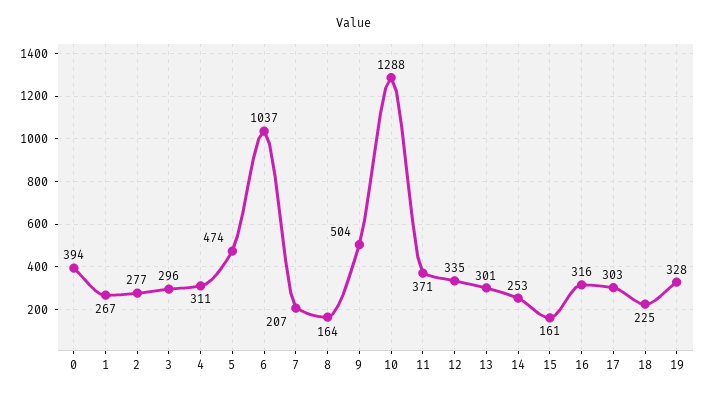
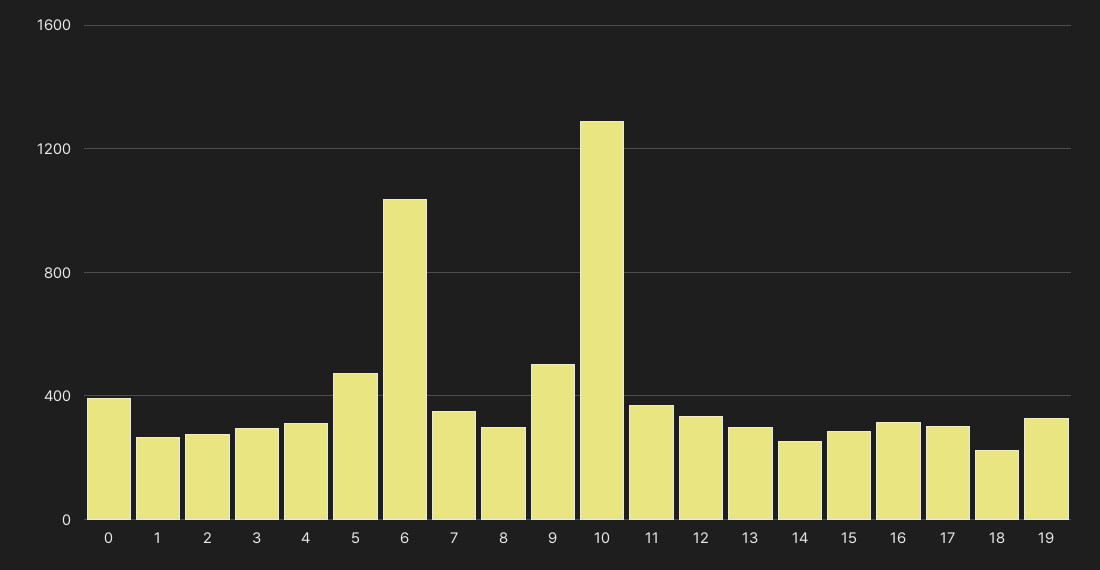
7: 207 -> 350
8: 164 -> 300
15: 161 -> 300

